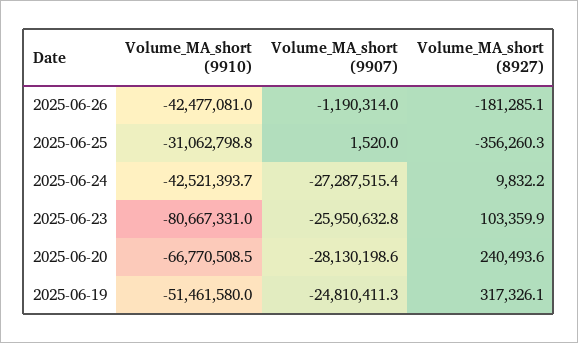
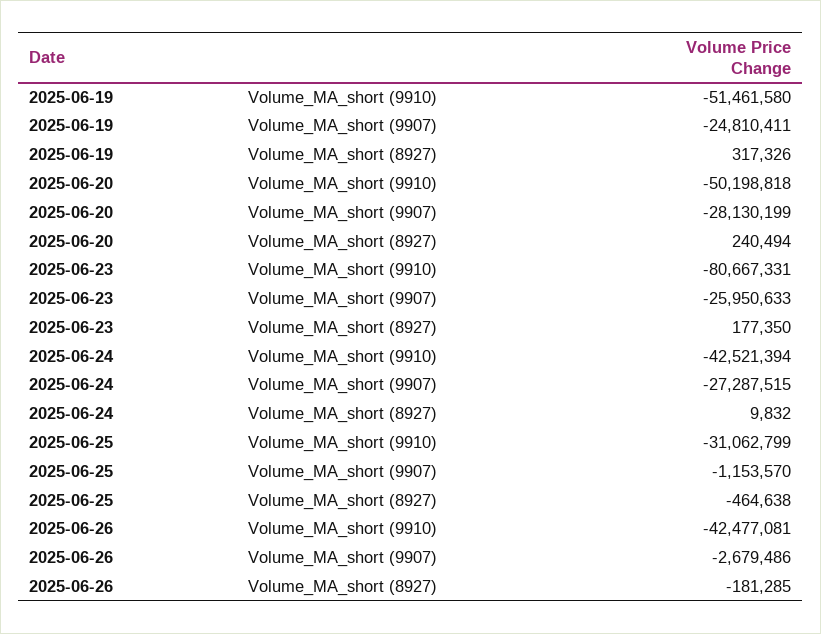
Volume_MA_short (9907), 2025-06-26: -1190314 -> -2679486
Volume_MA_short (9907), 2025-06-25: 1520 -> -1153570
Volume_MA_short (8927), 2025-06-25: -356260.3 -> -464638
Volume_MA_short (8927), 2025-06-23: 103359.9 -> 177350
Volume_MA_short (9910), 2025-06-20: -66770508.5 -> -50198818

